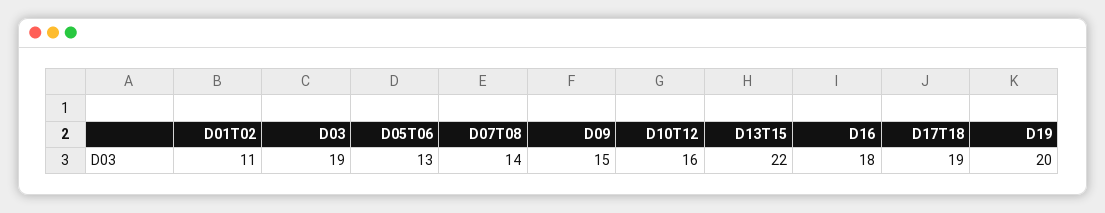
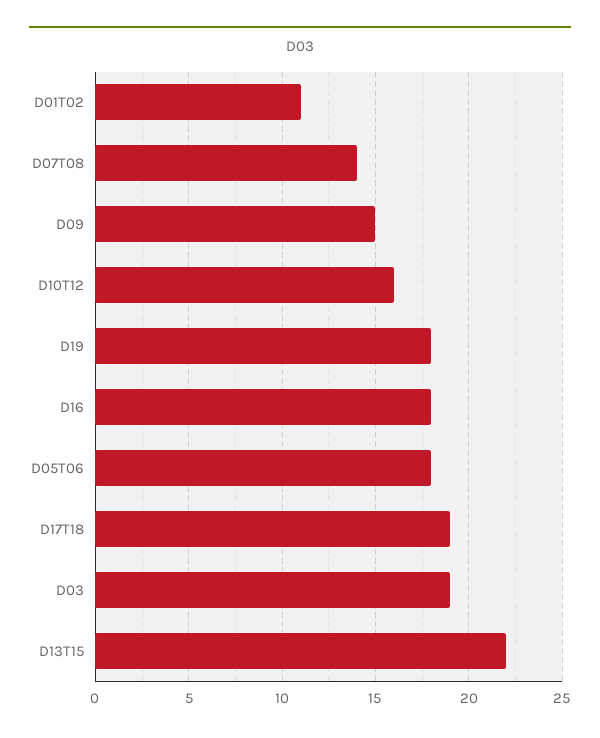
D05T06: 13 -> 18
D19: 20 -> 18

